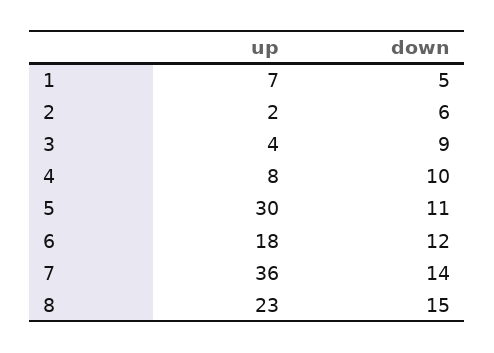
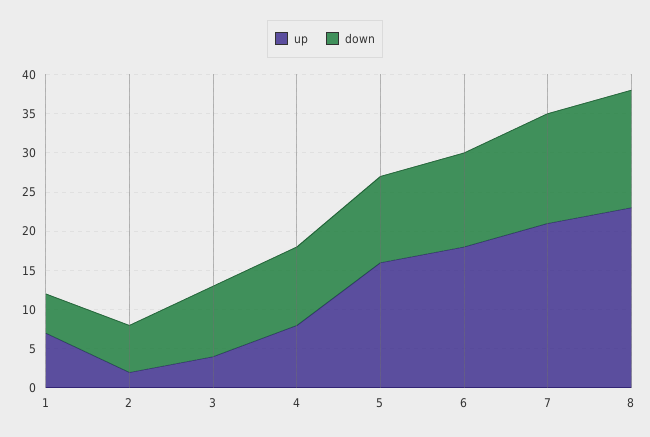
up, 5: 30 -> 15
up, 7: 36 -> 20

